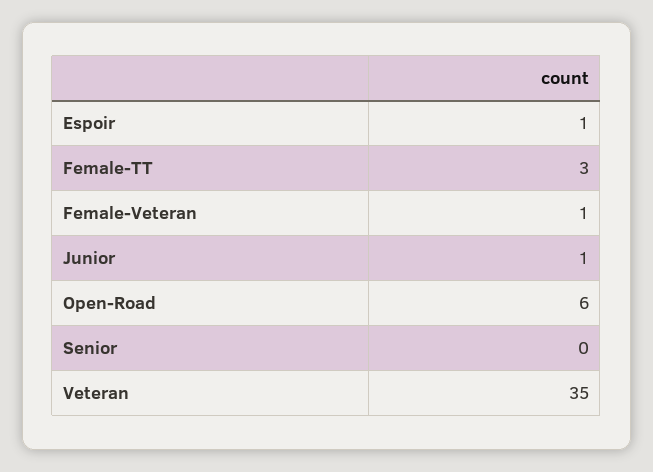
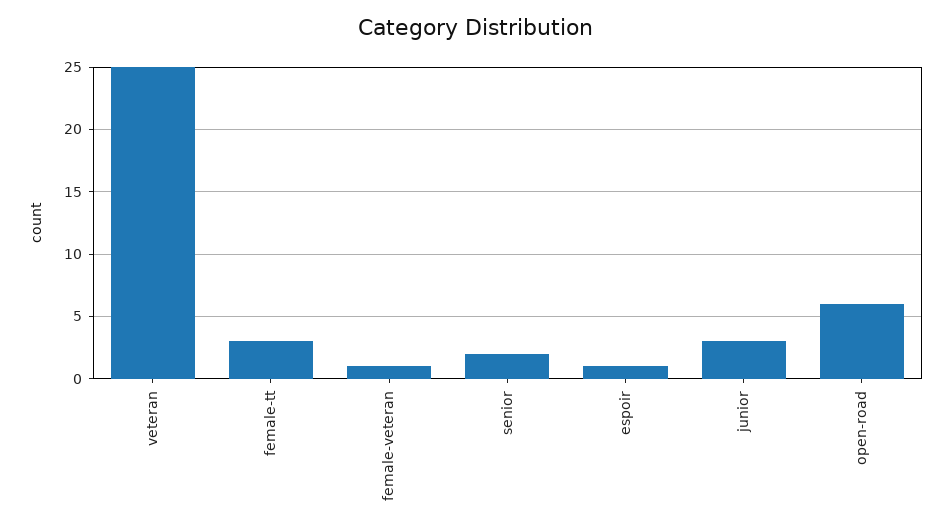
Junior: 1 -> 3
Senior: 0 -> 2
Veteran: 35 -> 25

